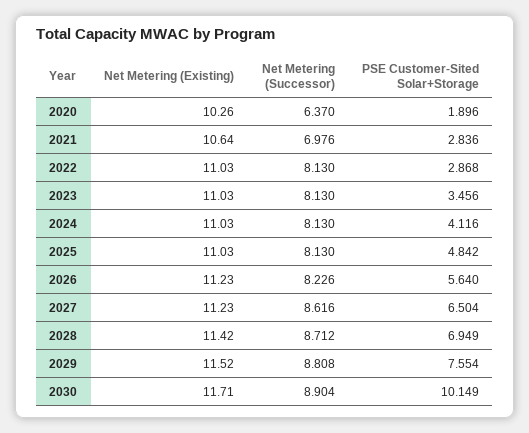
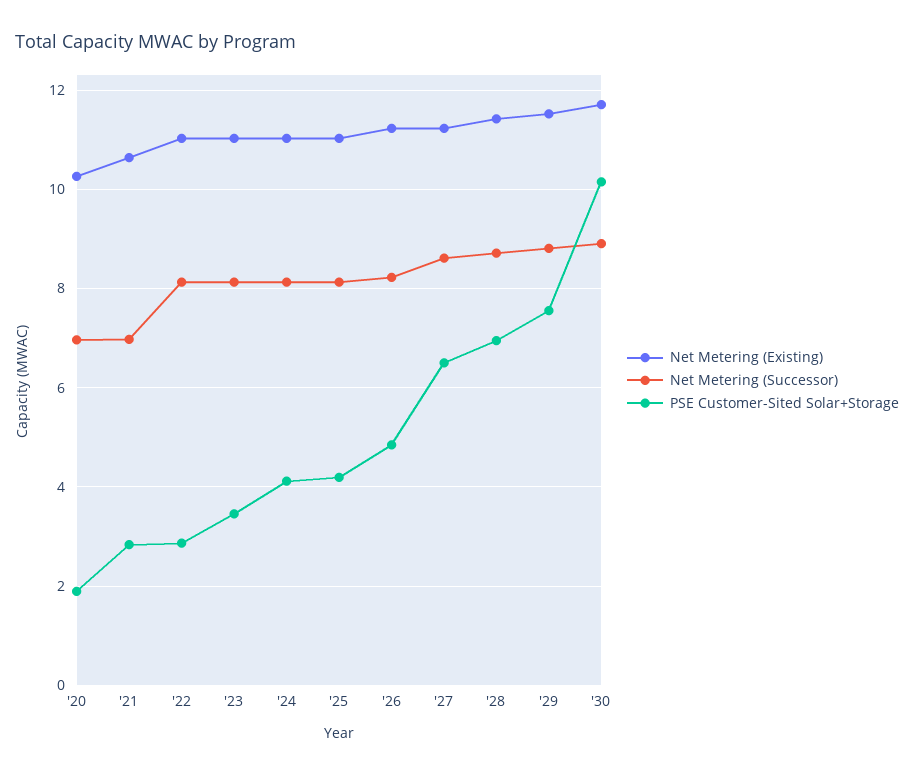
Net Metering (Successor), 2020: 6.37 -> 7
PSE Customer-Sited Solar+Storage, 2025: 4.842 -> 4.2
PSE Customer-Sited Solar+Storage, 2026: 5.64 -> 4.8

